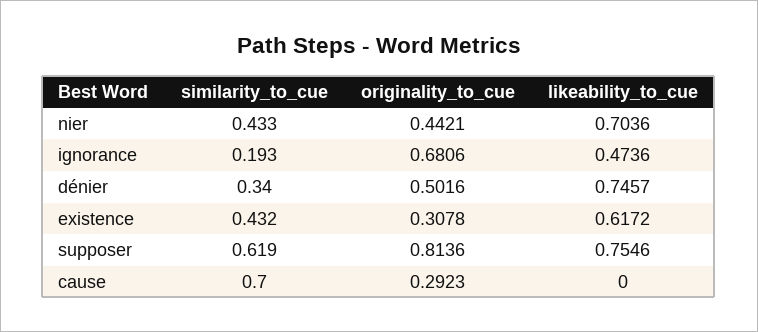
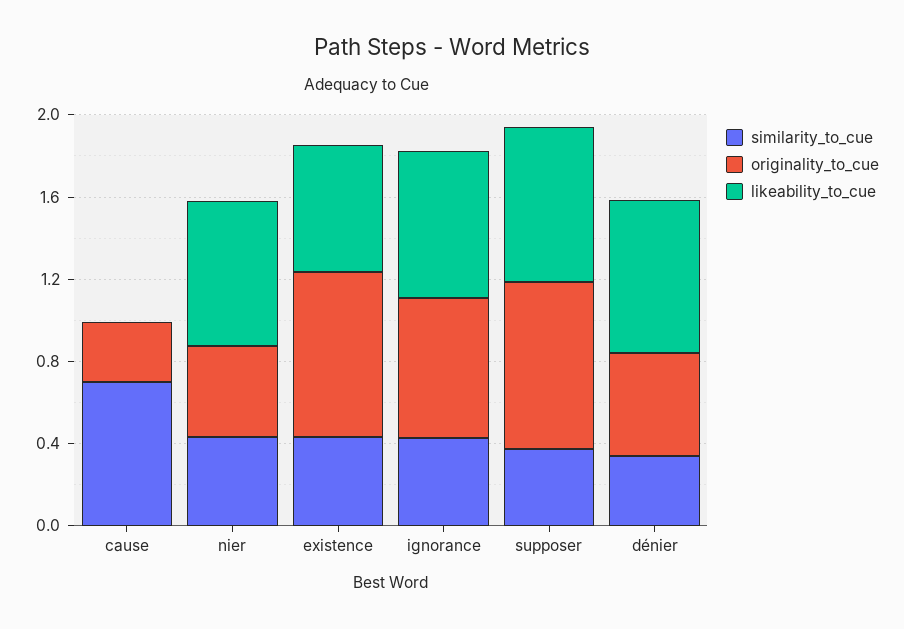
similarity_to_cue, ignorance: 0.193 -> 0.4
likeability_to_cue, ignorance: 0.4736 -> 0.7
originality_to_cue, existence: 0.3078 -> 0.8
similarity_to_cue, supposer: 0.619 -> 0.4

